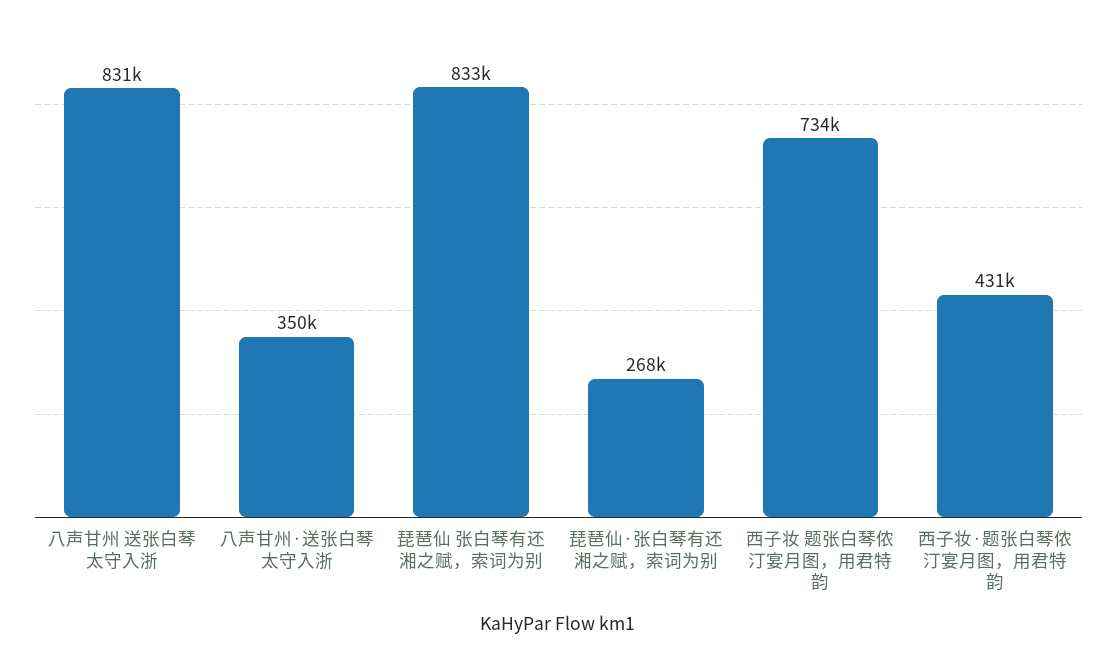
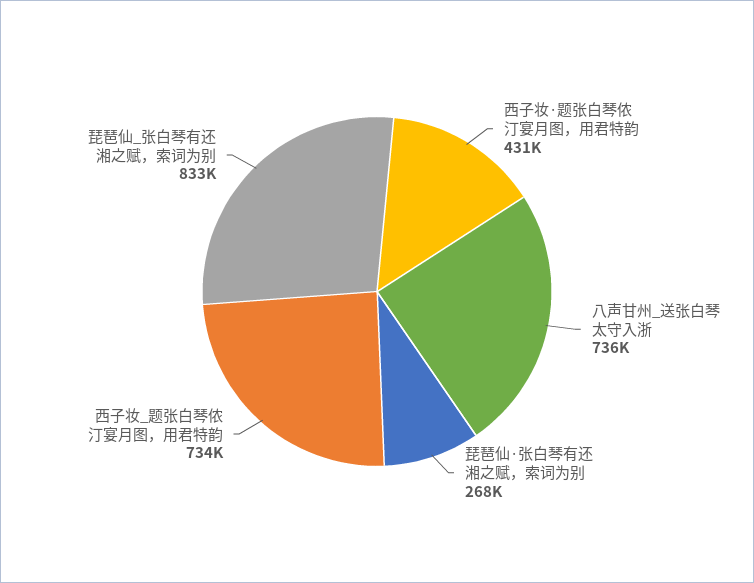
八声甘州 送张白琴太守入浙: 831000 -> 736000
八声甘州·送张白琴太守入浙: 350000 -> none

